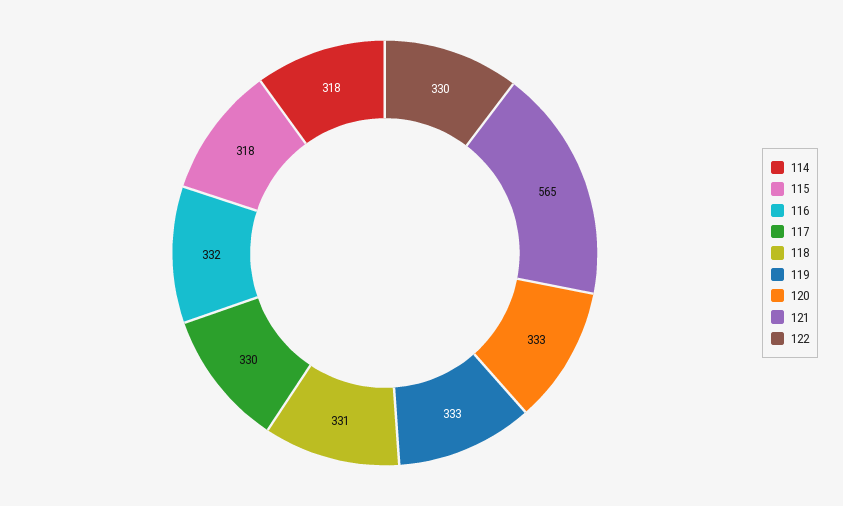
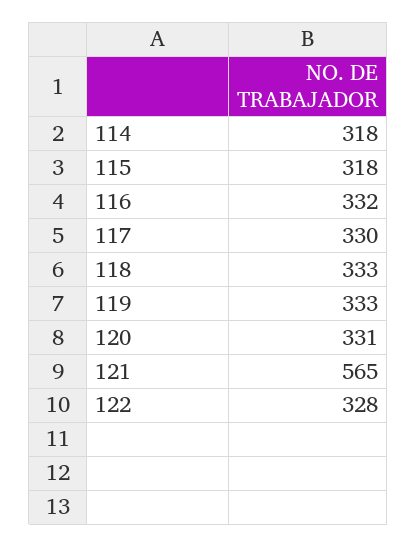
118: 331 -> 333
120: 333 -> 331
122: 330 -> 328

